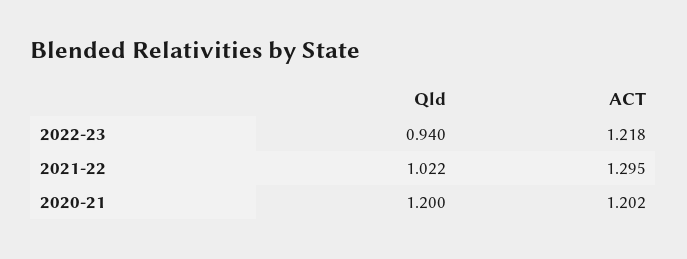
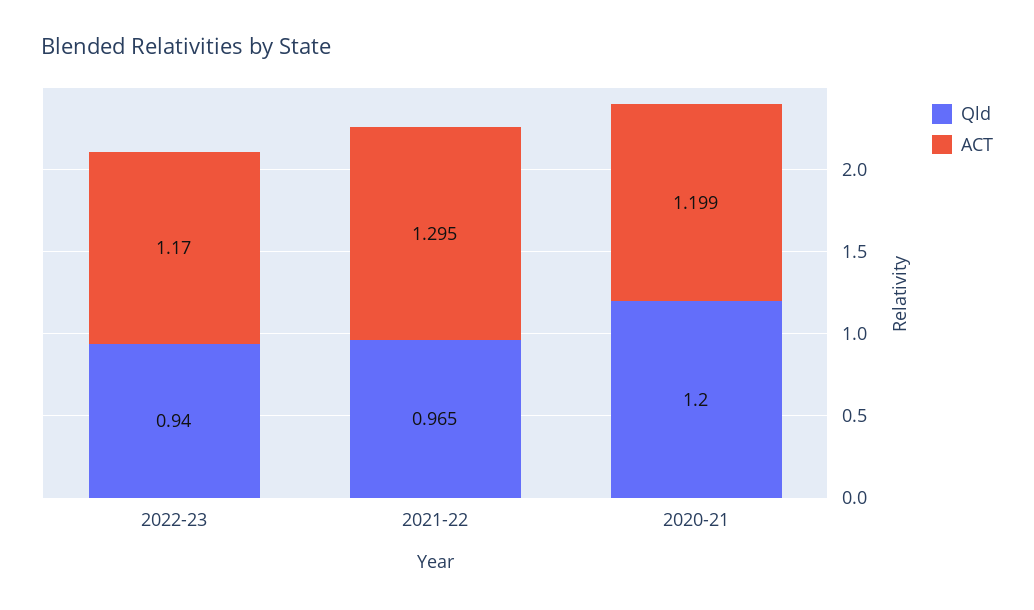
ACT, 2022-23: 1.218 -> 1.17
Qld, 2021-22: 1.022 -> 0.965
ACT, 2020-21: 1.202 -> 1.199

